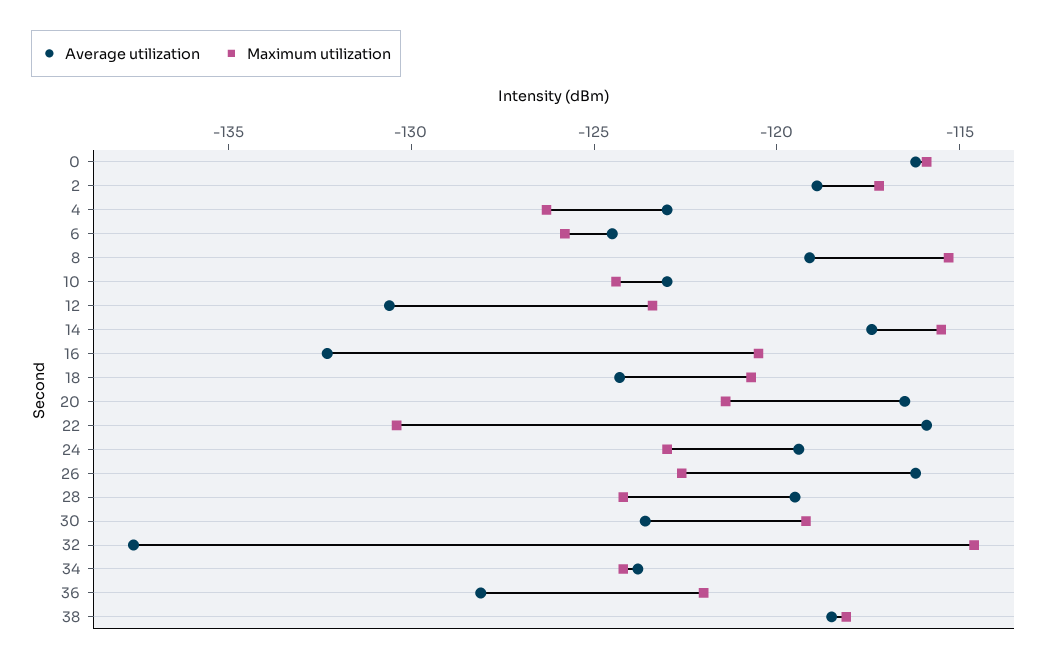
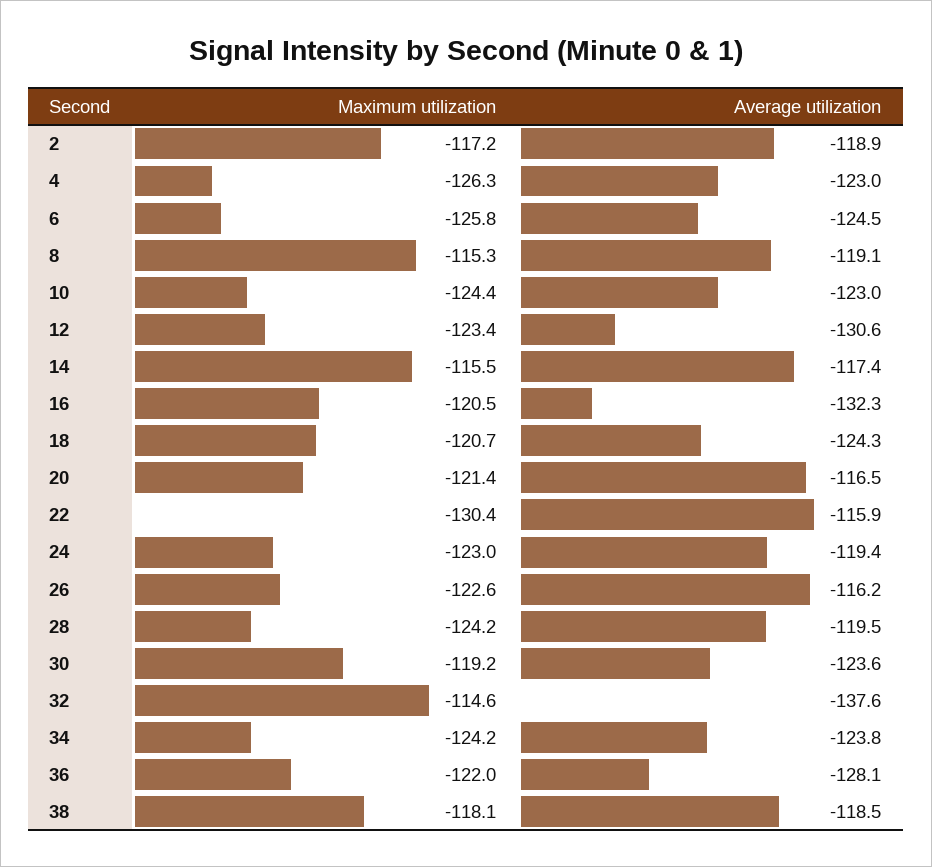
Average utilization, 0: -116 -> none
Maximum utilization, 0: -116 -> none

